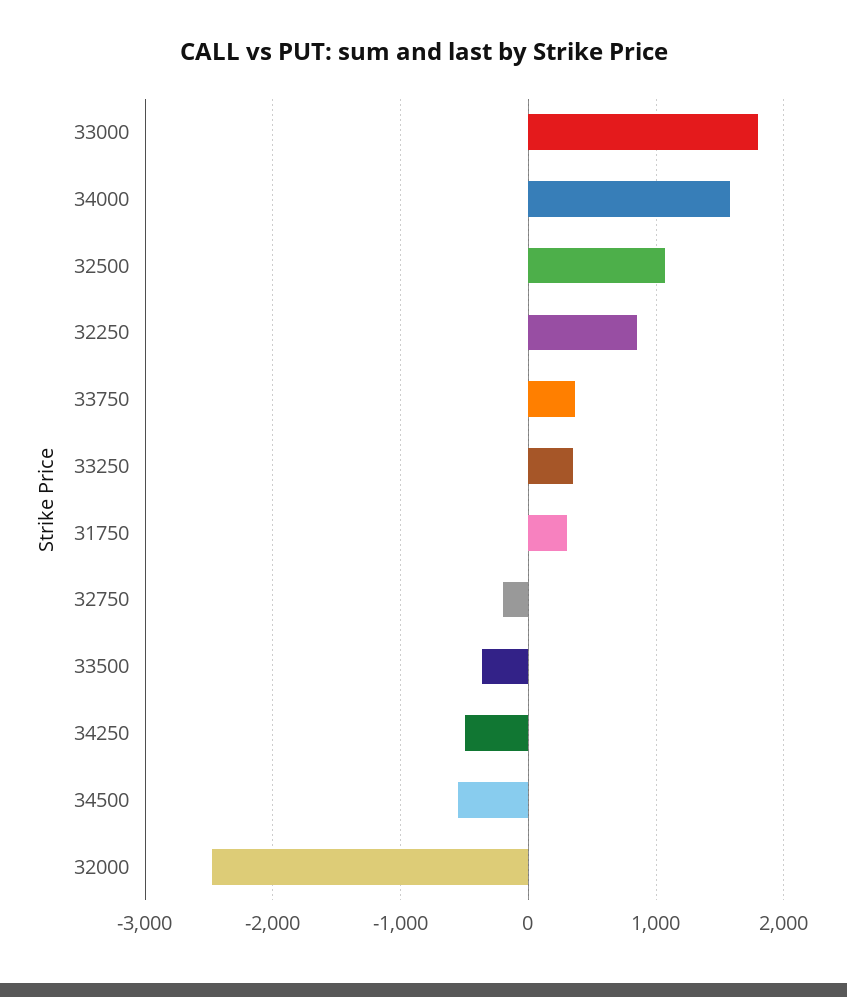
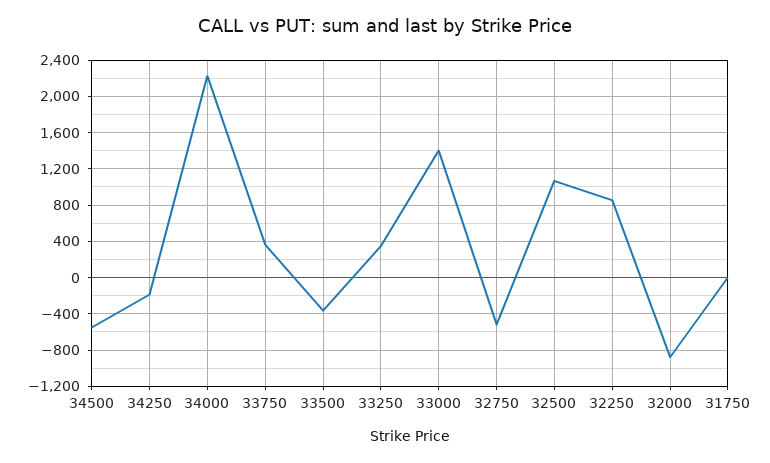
33000: 1800 -> 1400
34000: 1600 -> 2200
31750: 300 -> 0
32750: -200 -> -500
34250: -500 -> -200
32000: -2500 -> -900

